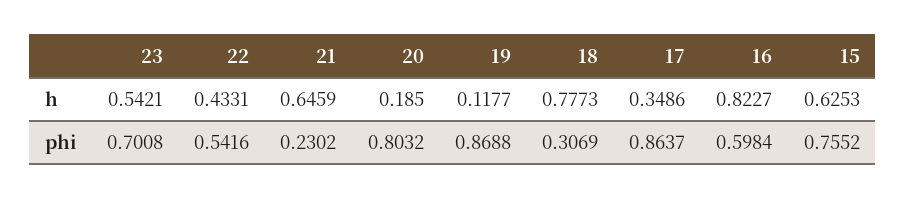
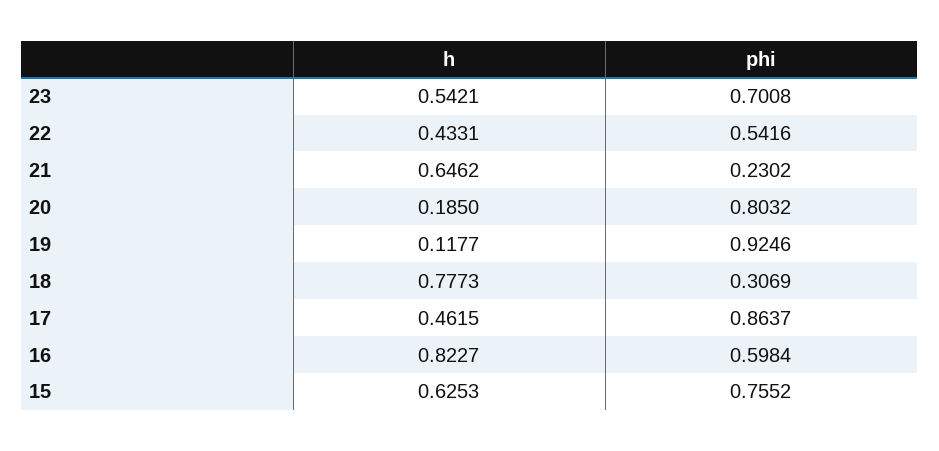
21, h: 0.6459 -> 0.6462
17, h: 0.3486 -> 0.4615
19, phi: 0.8688 -> 0.9246

